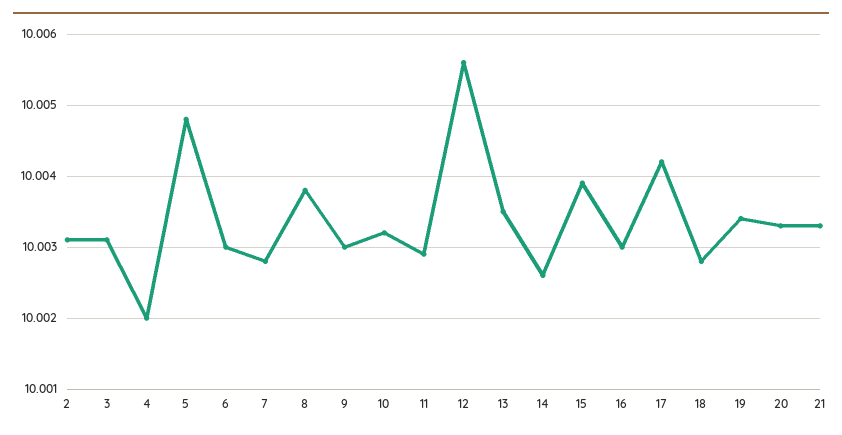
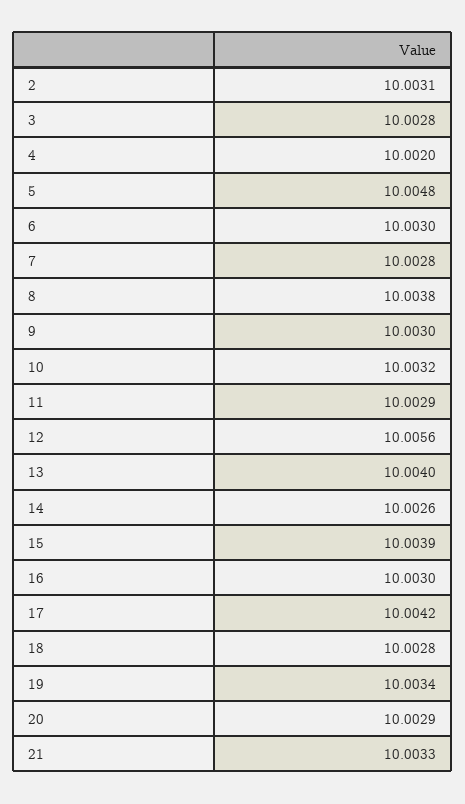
3: 10.0031 -> 10.0028
13: 10.0035 -> 10.004
20: 10.0033 -> 10.0029

